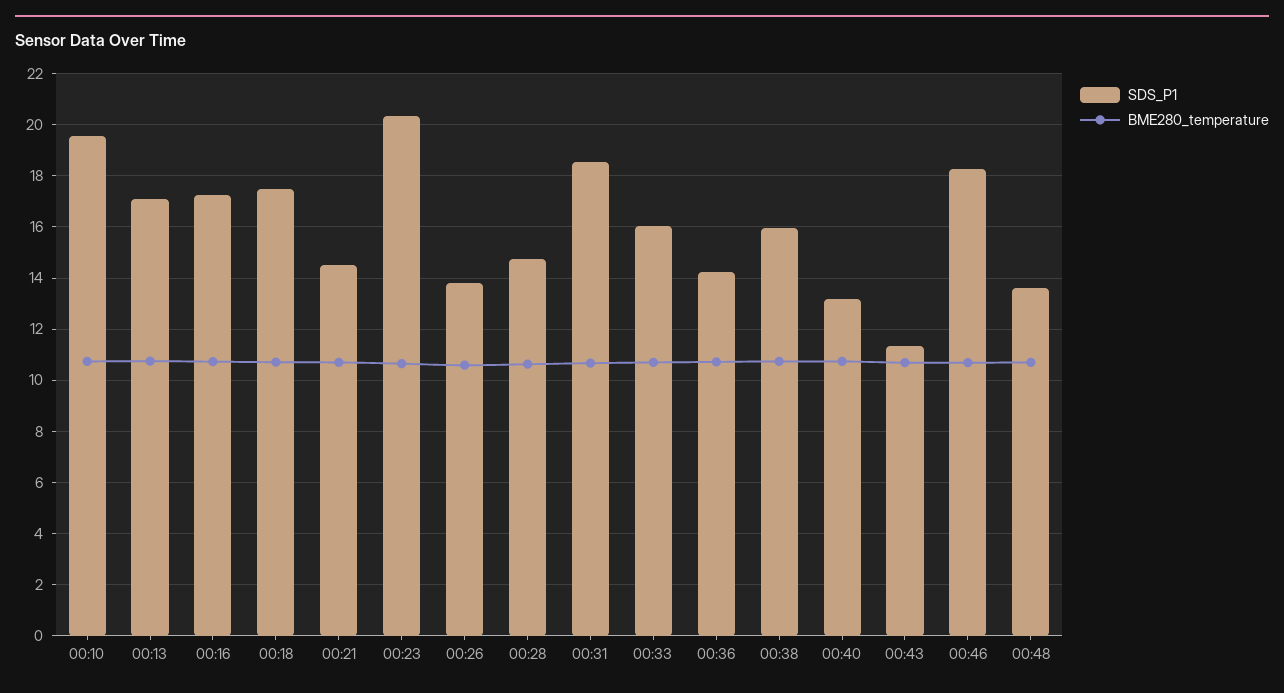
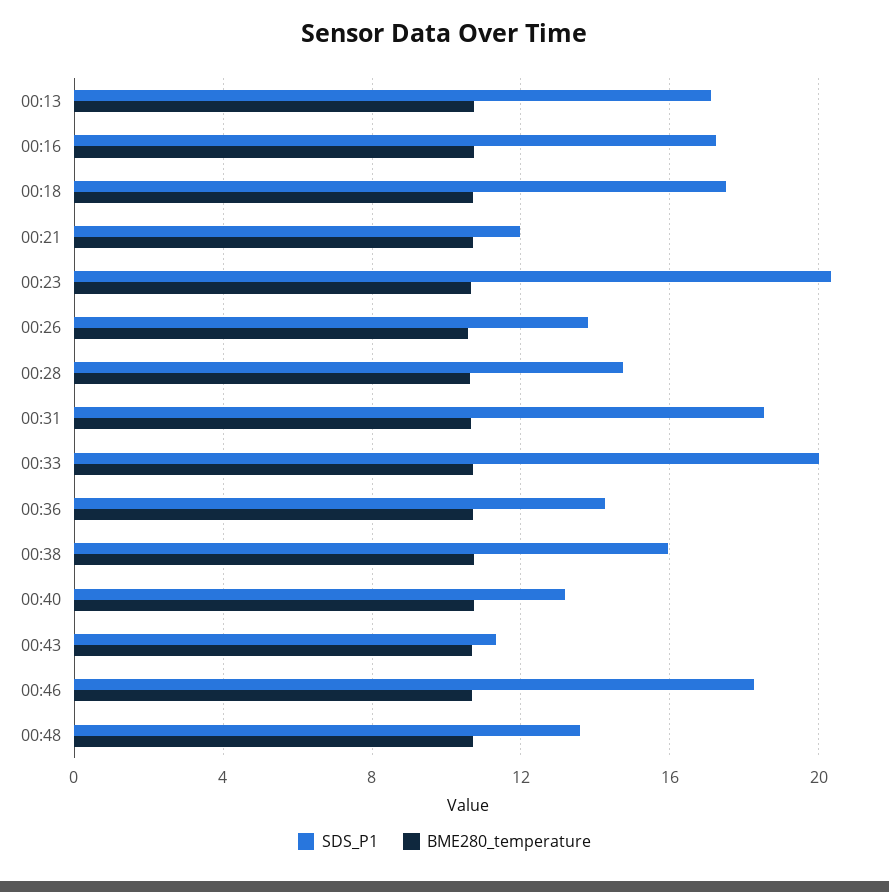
SDS_P1, 00:10: 19.5 -> none
BME280_temperature, 00:10: 10.75 -> none
SDS_P1, 00:21: 14.5 -> 12
SDS_P1, 00:33: 16 -> 20

